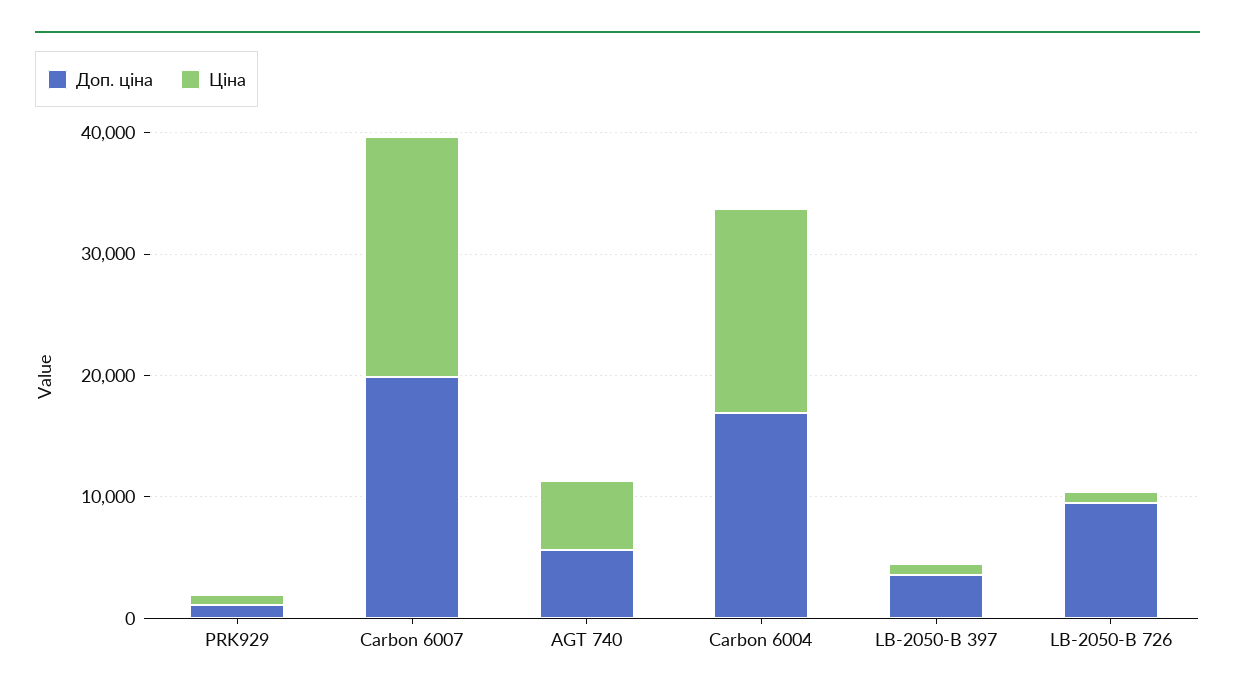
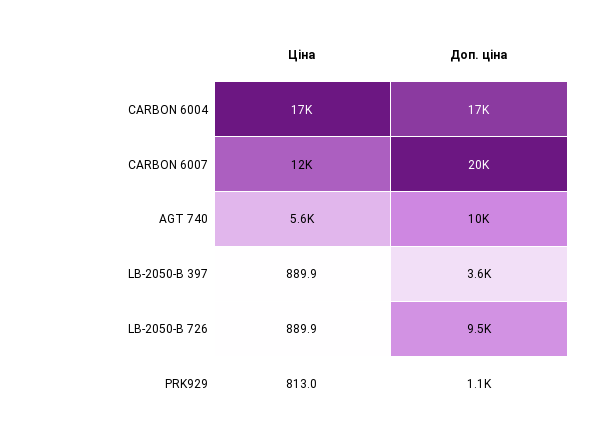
Ціна, Carbon 6007: 20000 -> 12000
Доп. ціна, AGT 740: 6000 -> 10000

